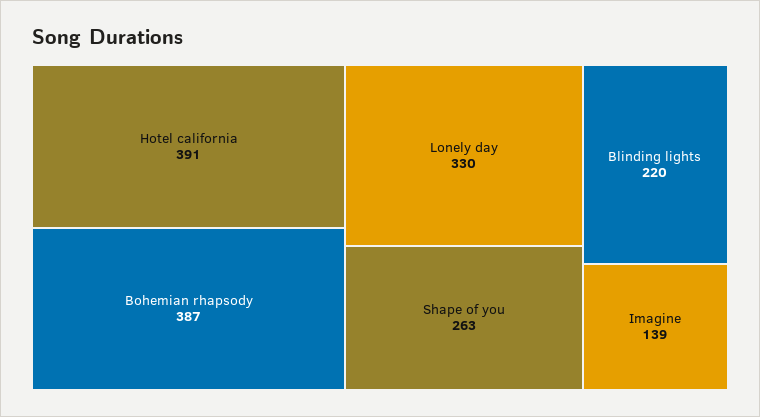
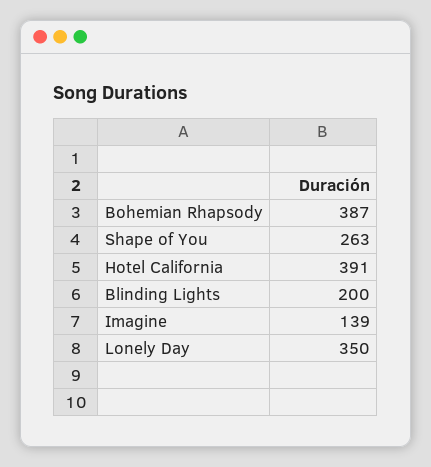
Lonely day: 330 -> 350
Blinding lights: 220 -> 200

